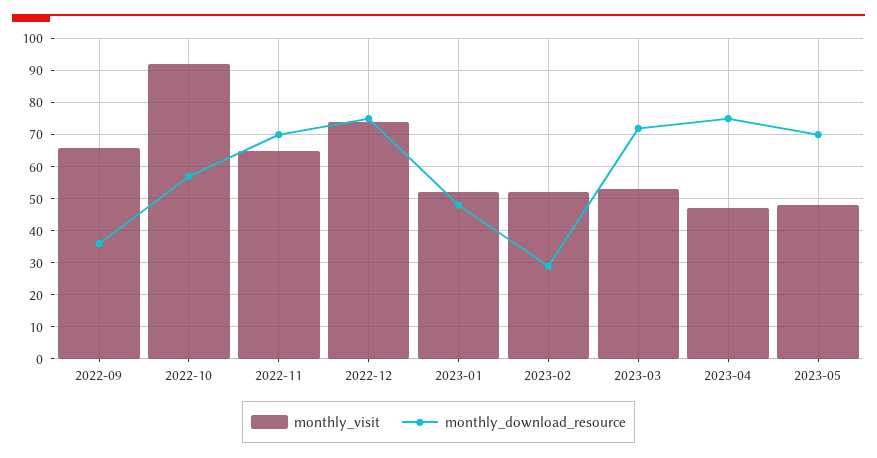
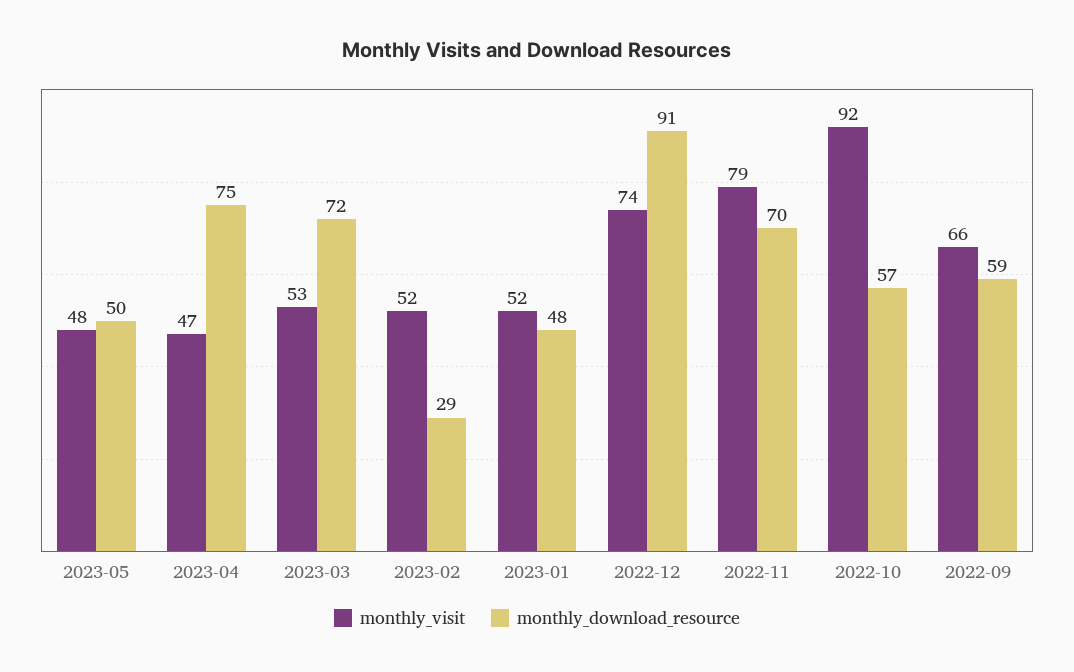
monthly_download_resource, 2022-09: 35 -> 59
monthly_visit, 2022-11: 65 -> 79
monthly_download_resource, 2022-12: 75 -> 91
monthly_download_resource, 2023-05: 70 -> 50

